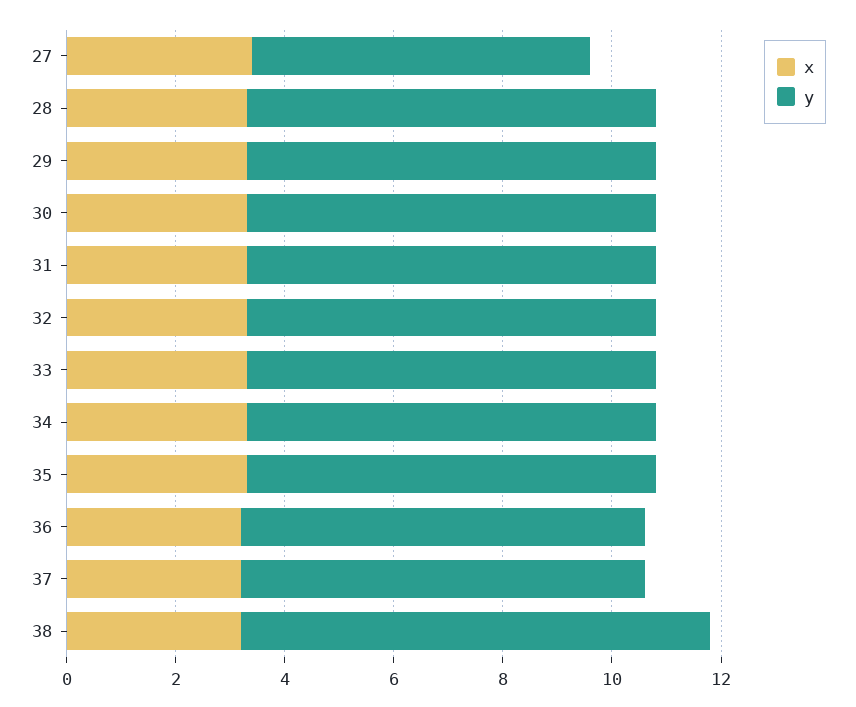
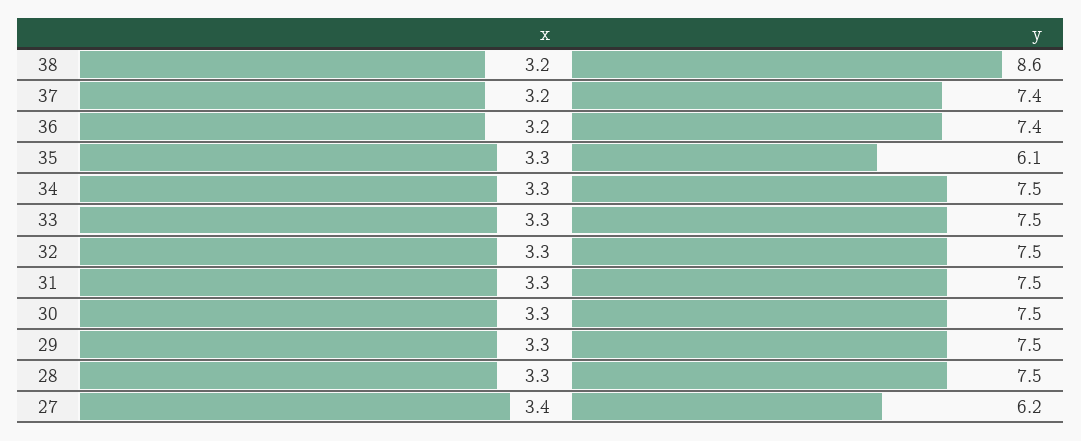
y, 35: 7.5 -> 6.1

